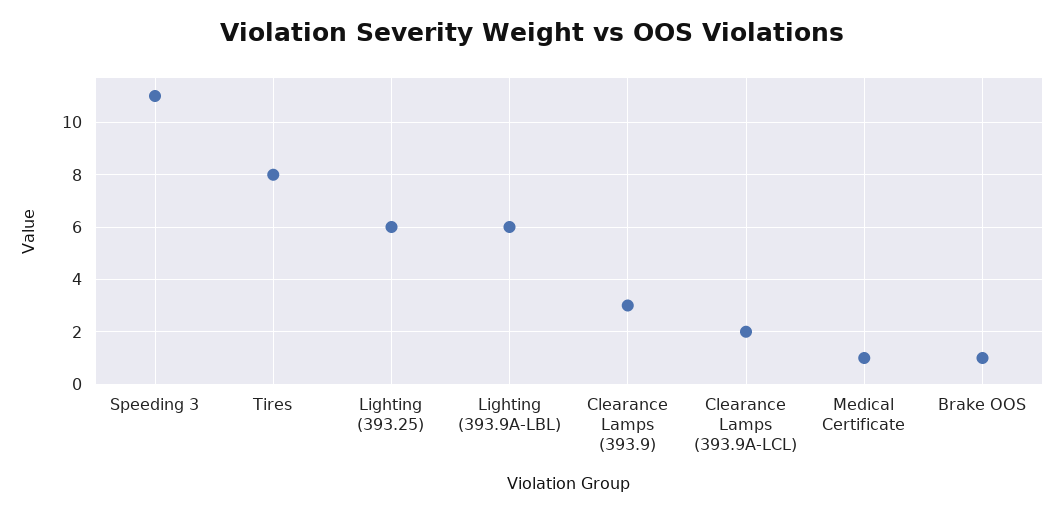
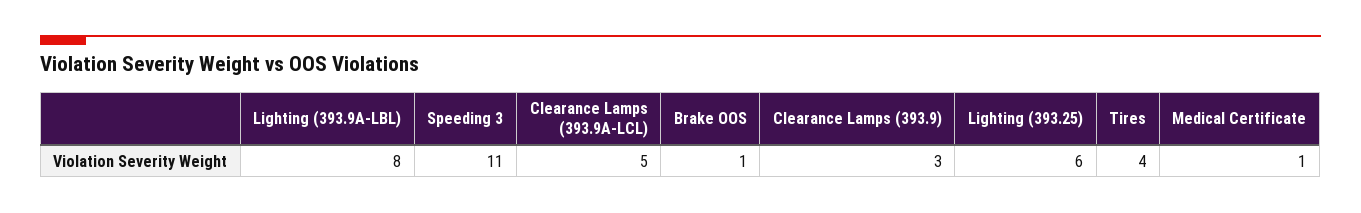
Tires: 8 -> 4
Lighting (393.9A-LBL): 6 -> 8
Clearance Lamps (393.9A-LCL): 2 -> 5

